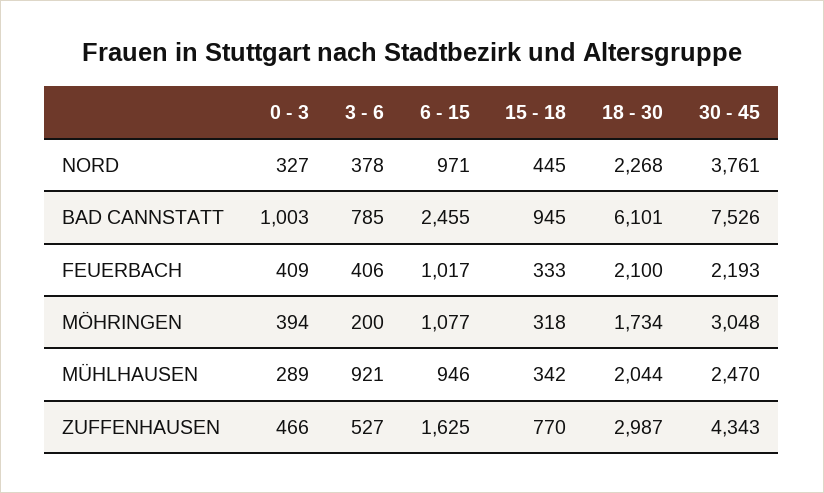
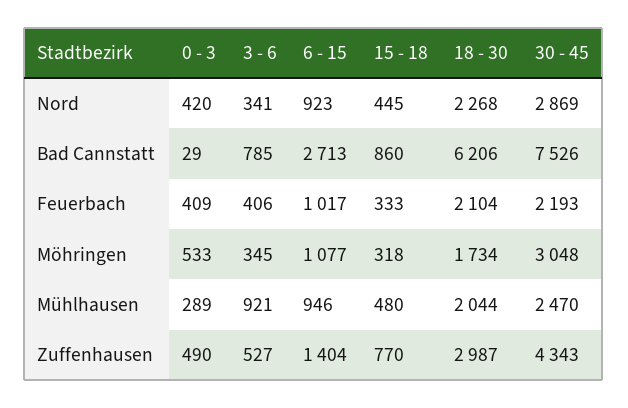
0 - 3, NORD: 327 -> 420
3 - 6, NORD: 378 -> 341
6 - 15, NORD: 971 -> 923
30 - 45, NORD: 3761 -> 2869
0 - 3, BAD CANNSTATT: 1003 -> 29
6 - 15, BAD CANNSTATT: 2455 -> 2713
15 - 18, BAD CANNSTATT: 945 -> 860
18 - 30, BAD CANNSTATT: 6101 -> 6206
18 - 30, FEUERBACH: 2100 -> 2104
0 - 3, MÖHRINGEN: 394 -> 533
3 - 6, MÖHRINGEN: 200 -> 345
15 - 18, MÜHLHAUSEN: 342 -> 480
0 - 3, ZUFFENHAUSEN: 466 -> 490
6 - 15, ZUFFENHAUSEN: 1625 -> 1404

